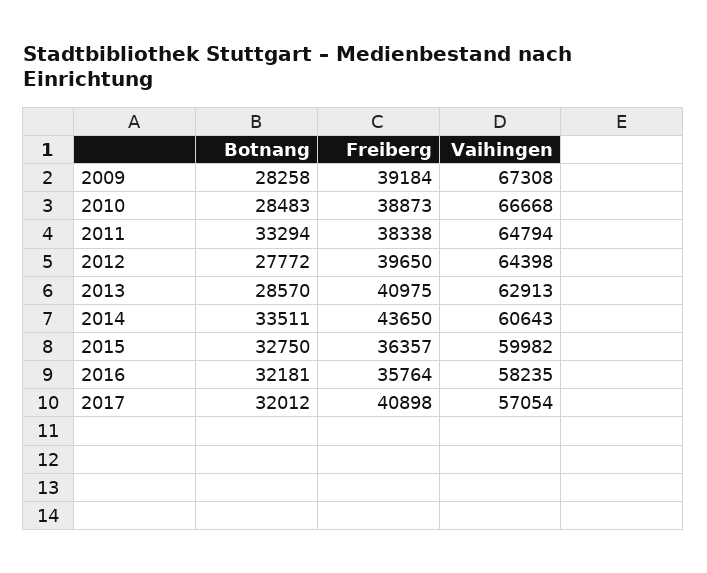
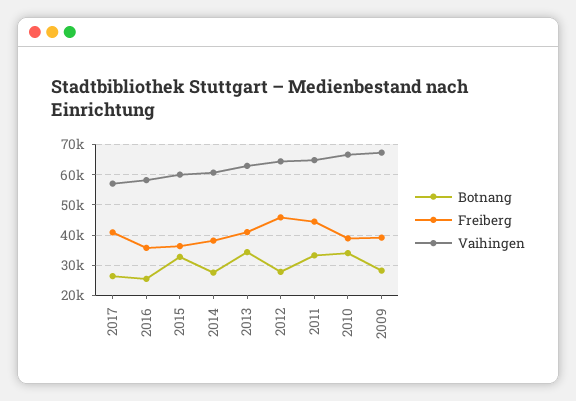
Botnang, 2010: 28483 -> 34000
Freiberg, 2011: 38338 -> 44000
Freiberg, 2012: 39650 -> 46000
Botnang, 2013: 28570 -> 34000
Botnang, 2014: 33511 -> 28000
Freiberg, 2014: 43650 -> 38000
Botnang, 2016: 32181 -> 26000
Botnang, 2017: 32012 -> 26000

